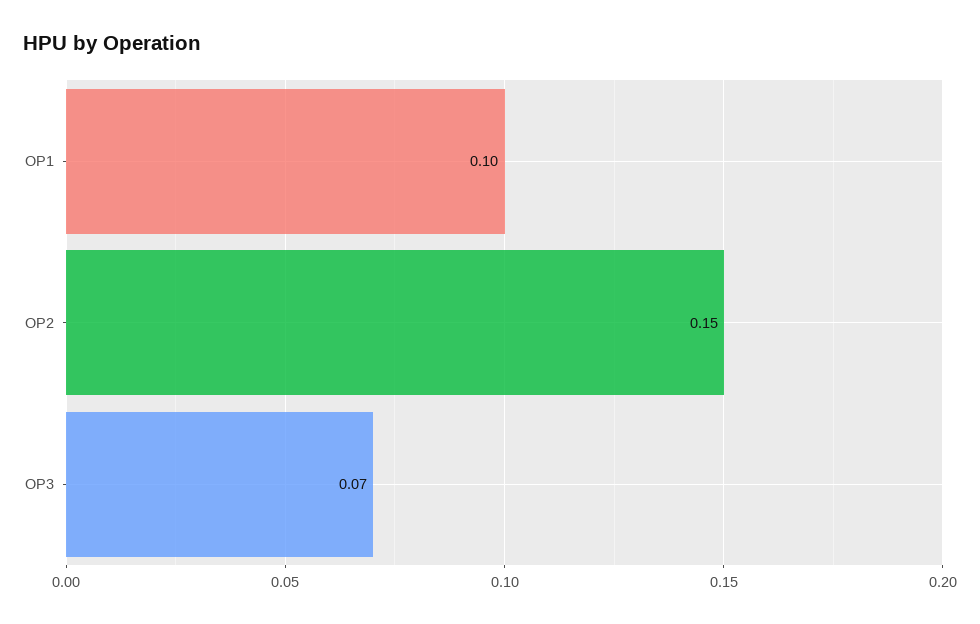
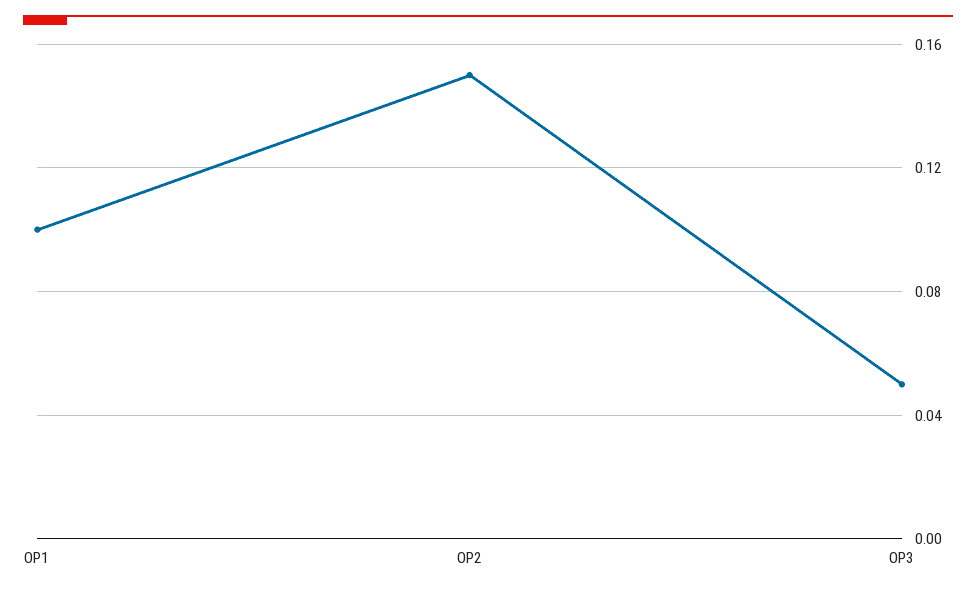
OP3: 0.07 -> 0.05

